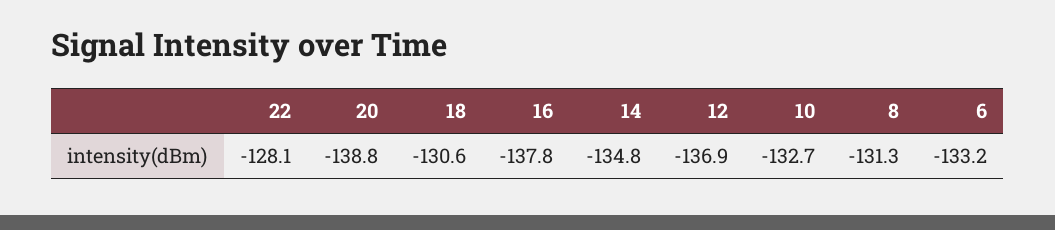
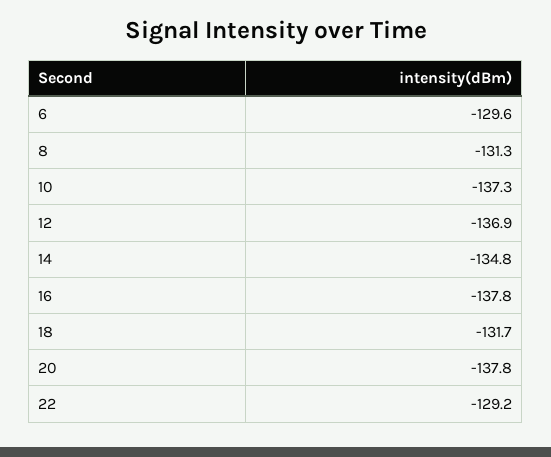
22: -128.1 -> -129.2
20: -138.8 -> -137.8
18: -130.6 -> -131.7
10: -132.7 -> -137.3
6: -133.2 -> -129.6

